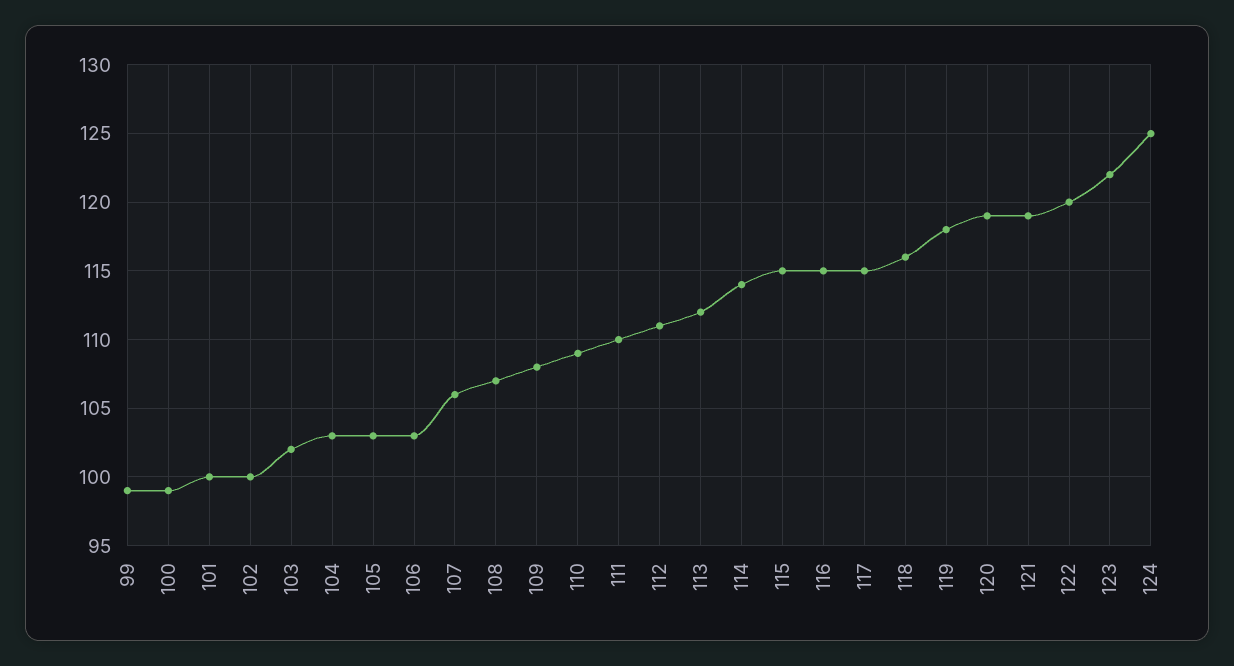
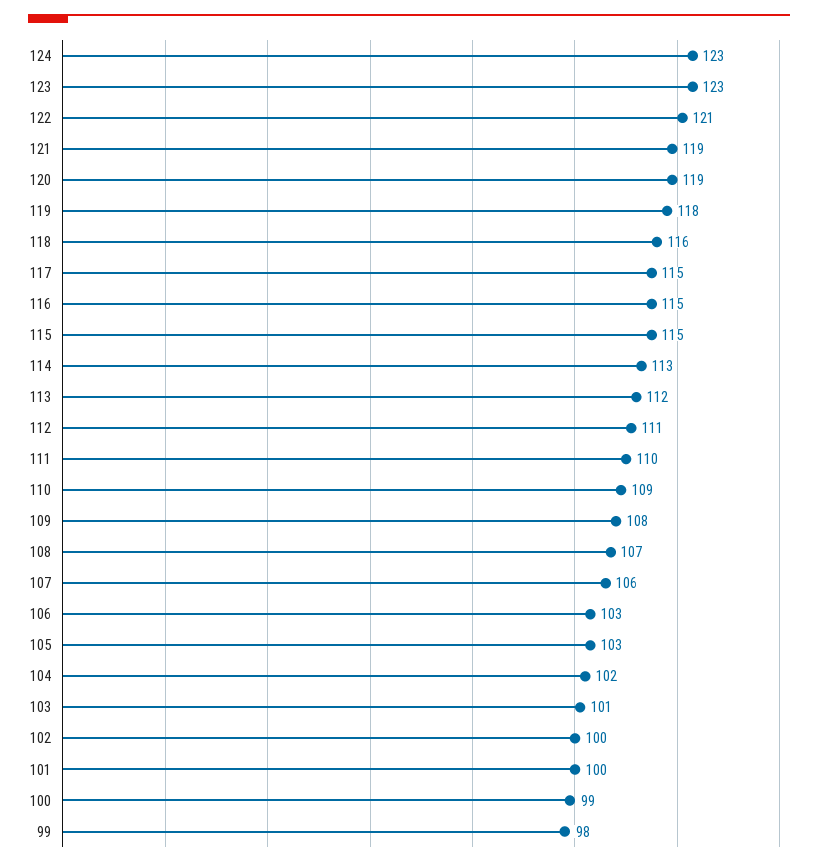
99: 99 -> 98
103: 102 -> 101
104: 103 -> 102
114: 114 -> 113
122: 120 -> 121
123: 122 -> 123
124: 125 -> 123

